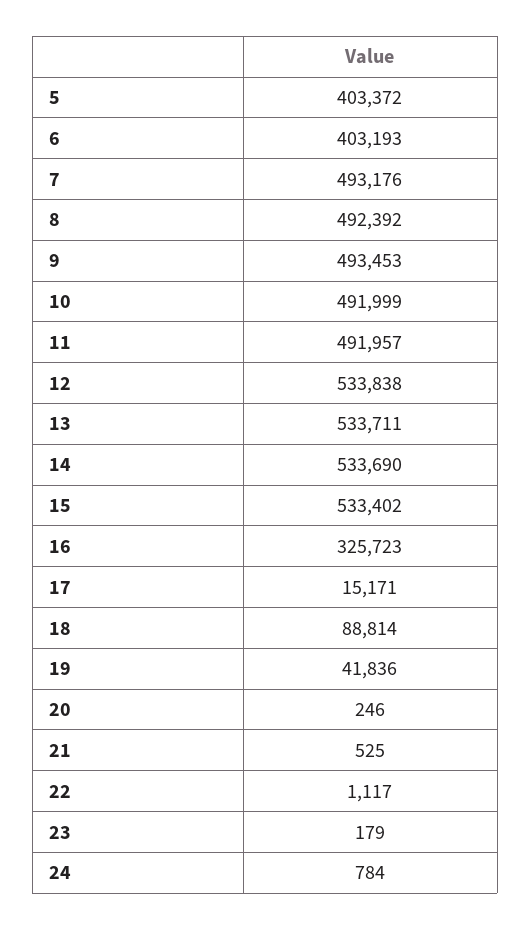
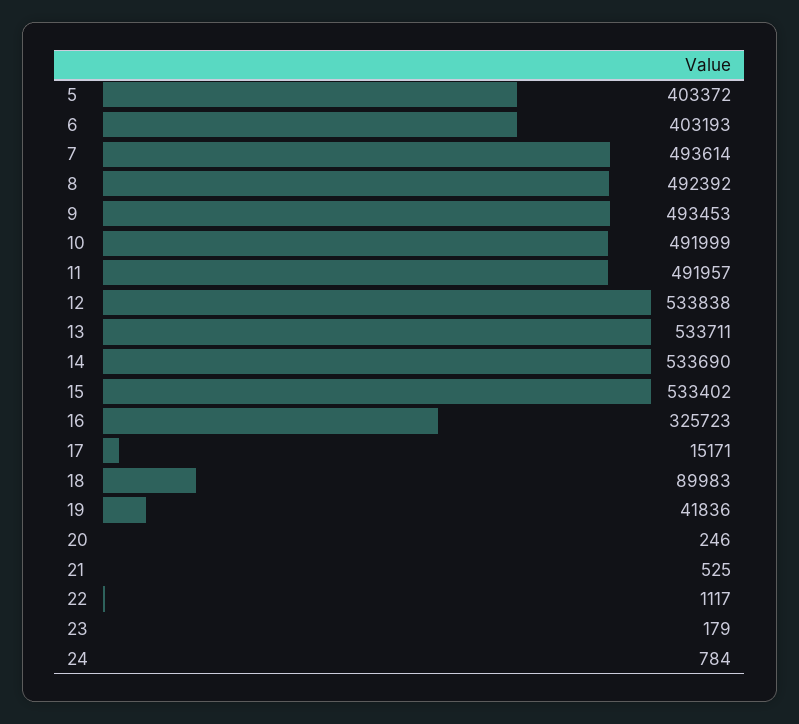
7: 493176 -> 493614
18: 88814 -> 89983

